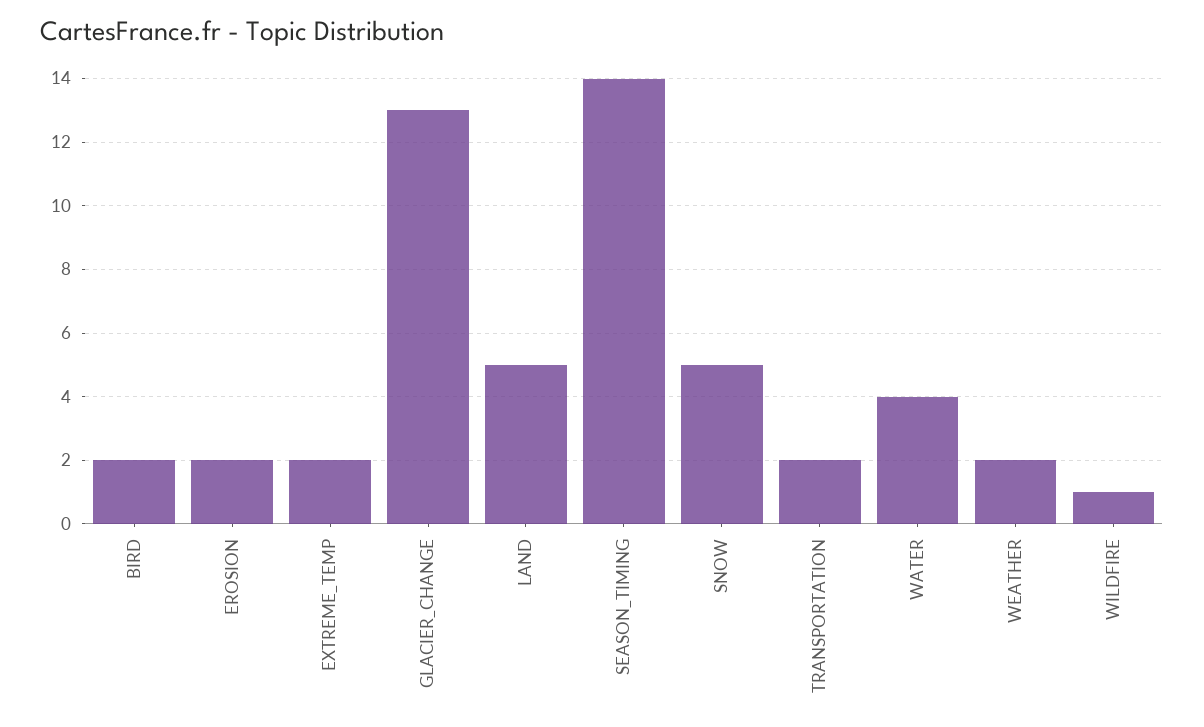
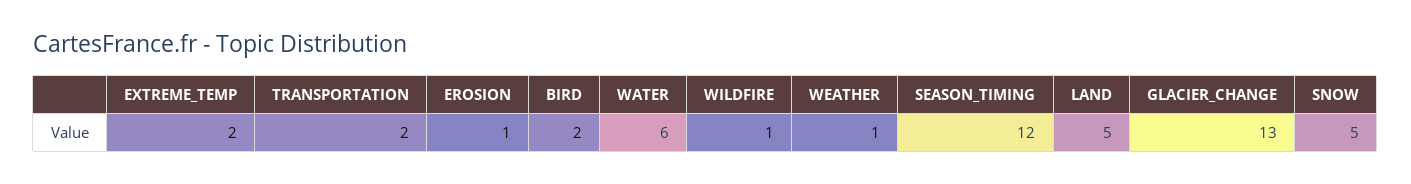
EROSION: 2 -> 1
SEASON_TIMING: 14 -> 12
WATER: 4 -> 6
WEATHER: 2 -> 1

